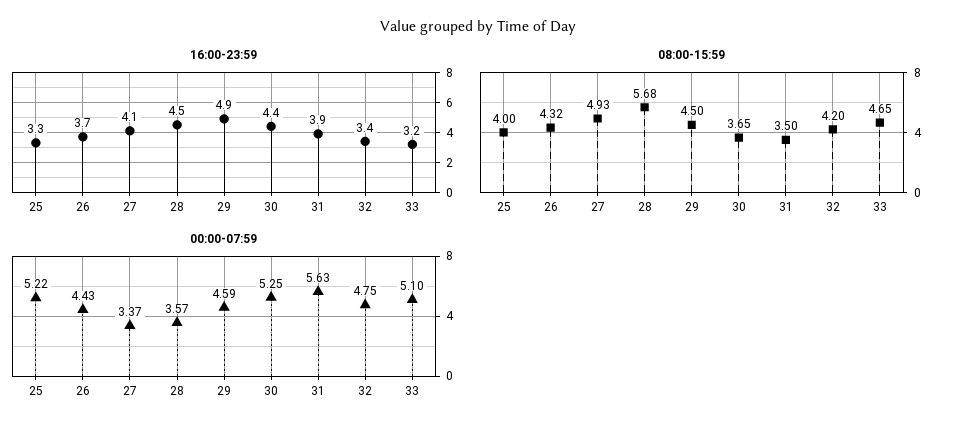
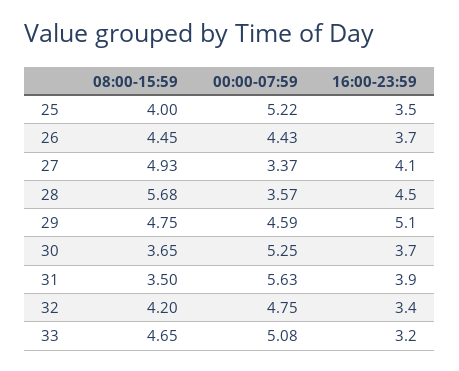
16:00-23:59, 25: 3.3 -> 3.5
16:00-23:59, 29: 4.9 -> 5.1
16:00-23:59, 30: 4.4 -> 3.7
08:00-15:59, 26: 4.32 -> 4.45
08:00-15:59, 29: 4.5 -> 4.75
00:00-07:59, 33: 5.1 -> 5.08

